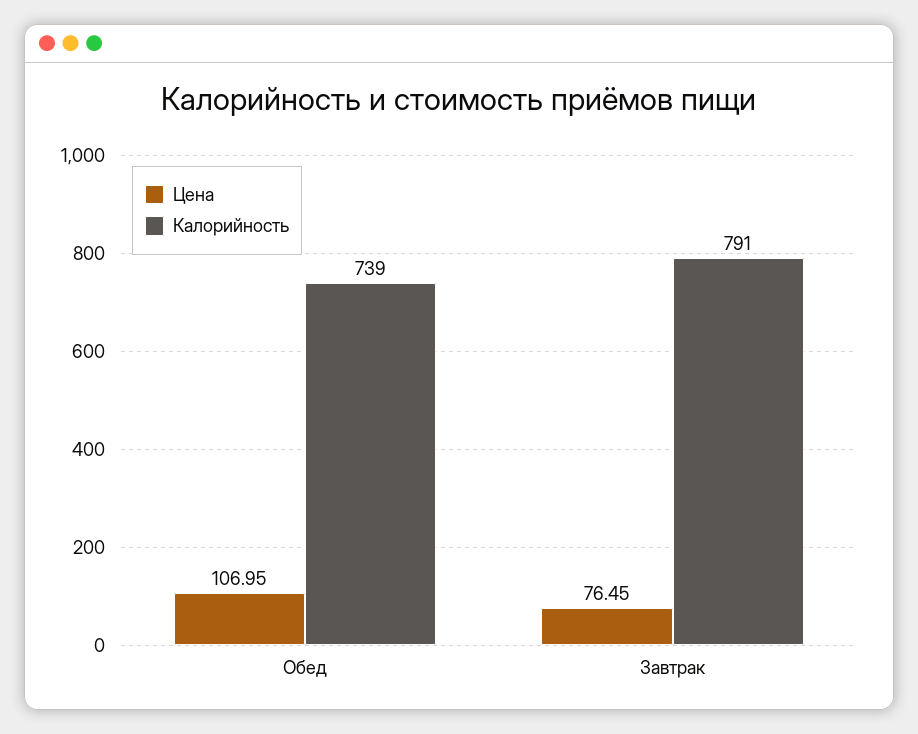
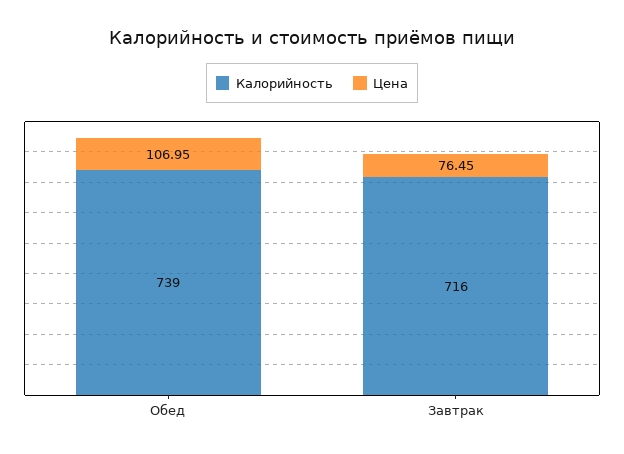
Калорийность, Завтрак: 791 -> 716

